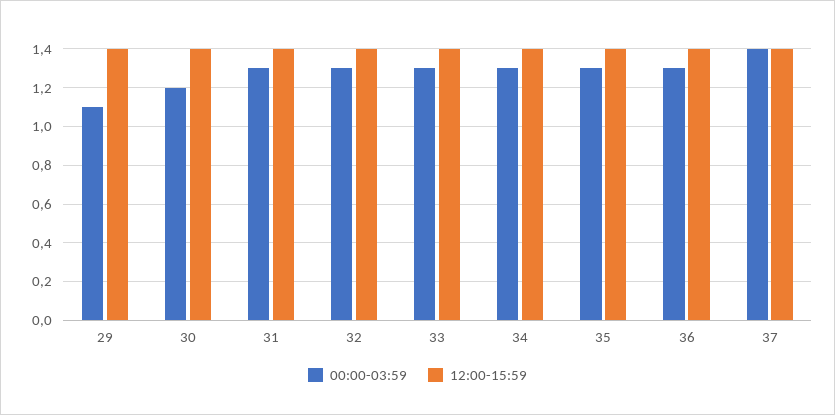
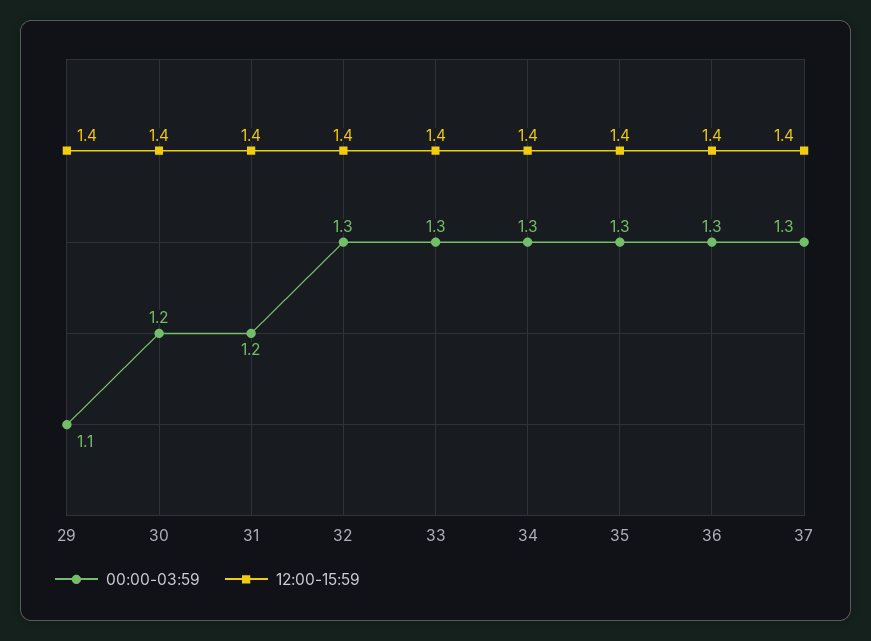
00:00-03:59, 31: 1.3 -> 1.2
00:00-03:59, 37: 1.4 -> 1.3

